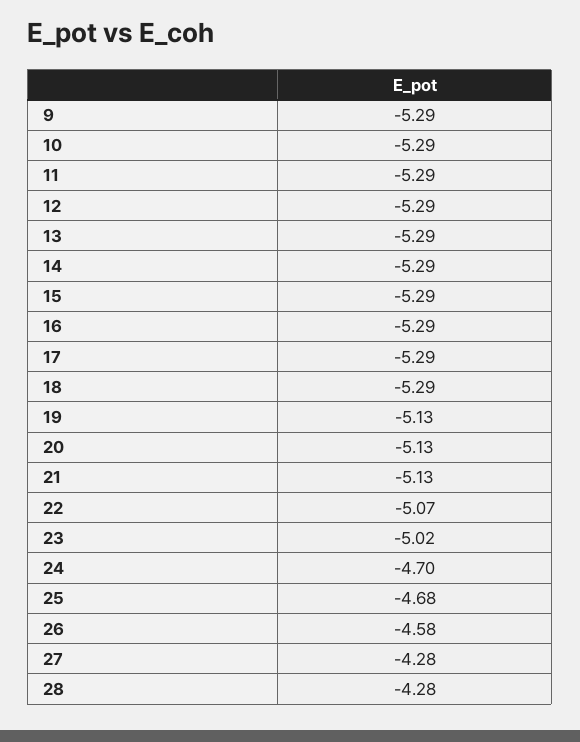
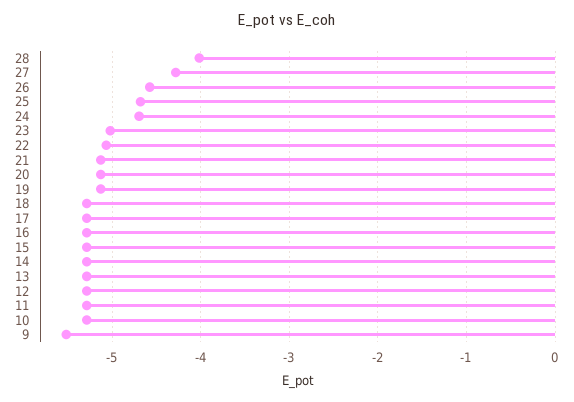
9: -5.29 -> -5.5
28: -4.28 -> -4

